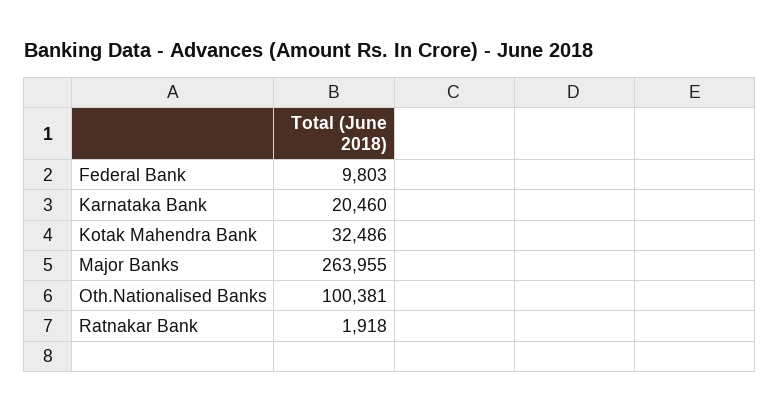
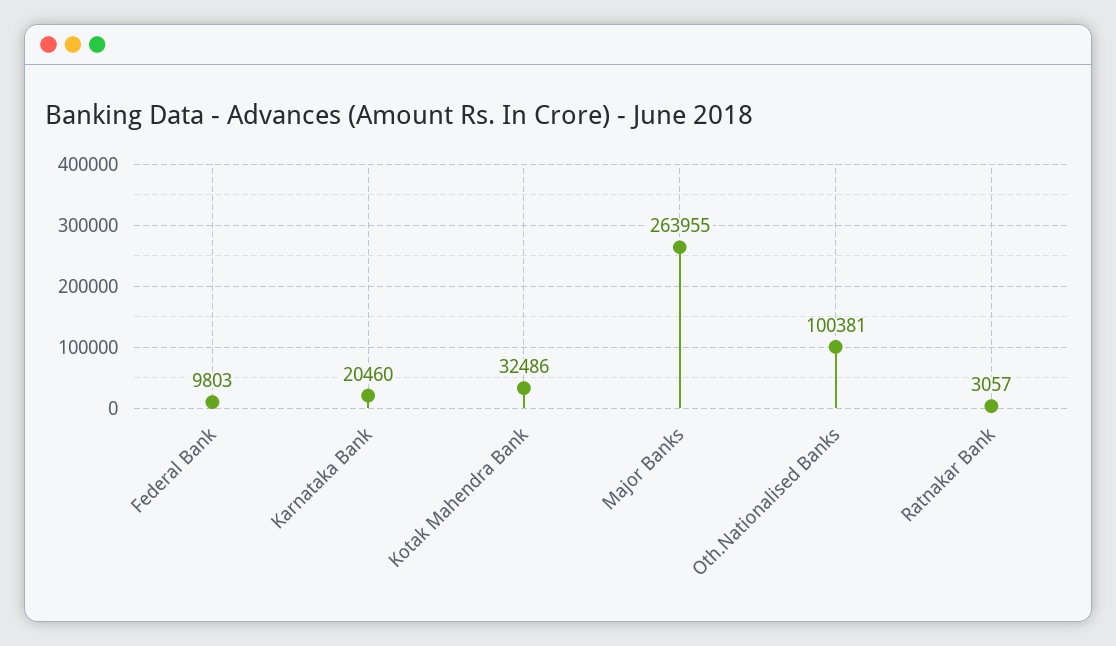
Ratnakar Bank: 1918 -> 3057

